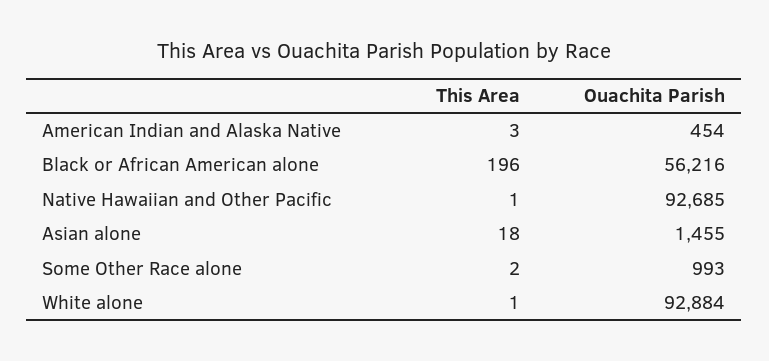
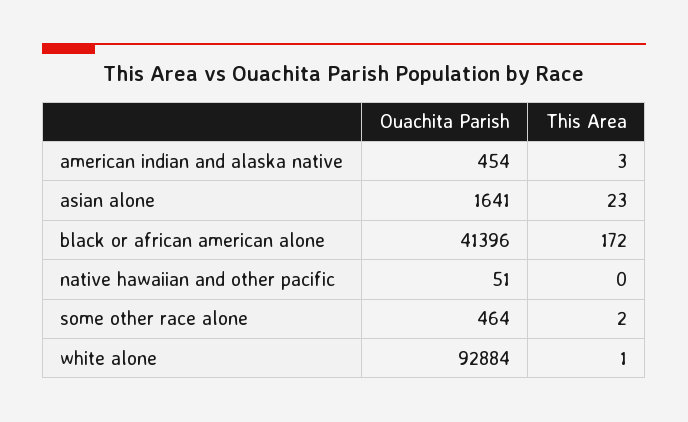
This Area, Black or African American alone: 196 -> 172
Ouachita Parish, Black or African American alone: 56216 -> 41396
This Area, Native Hawaiian and Other Pacific: 1 -> 0
Ouachita Parish, Native Hawaiian and Other Pacific: 92685 -> 51
This Area, Asian alone: 18 -> 23
Ouachita Parish, Asian alone: 1455 -> 1641
Ouachita Parish, Some Other Race alone: 993 -> 464

